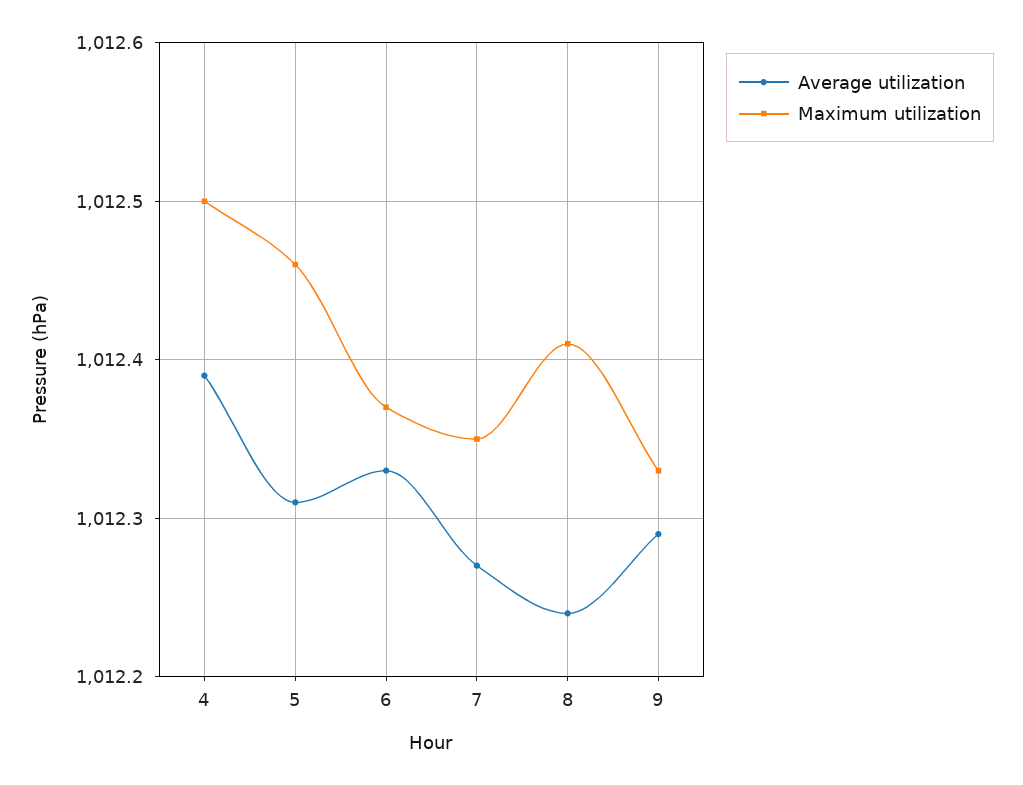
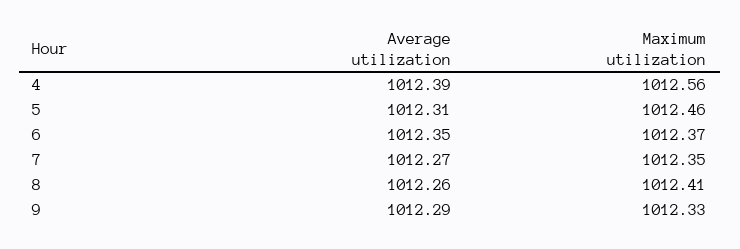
Maximum utilization, 4: 1012.5 -> 1012.56
Average utilization, 6: 1012.33 -> 1012.35
Average utilization, 8: 1012.24 -> 1012.26

